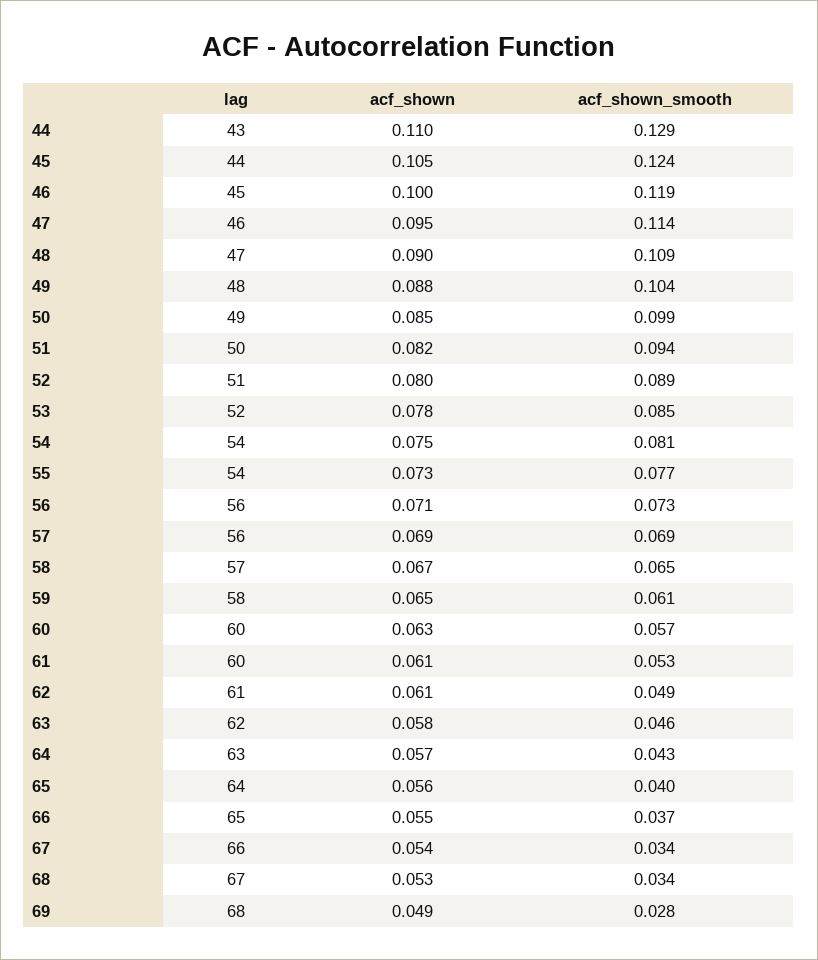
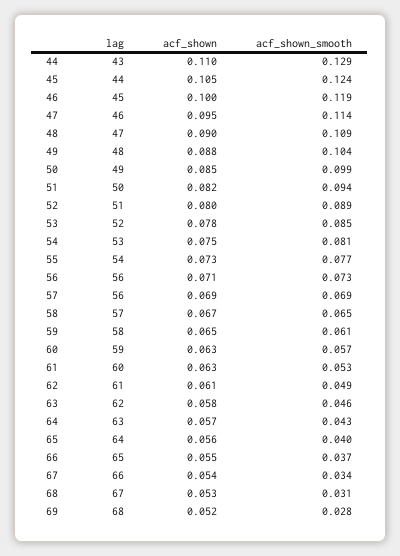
lag, 54: 54 -> 53
lag, 60: 60 -> 59
acf_shown, 61: 0.061 -> 0.063
acf_shown_smooth, 68: 0.034 -> 0.031
acf_shown, 69: 0.049 -> 0.052

